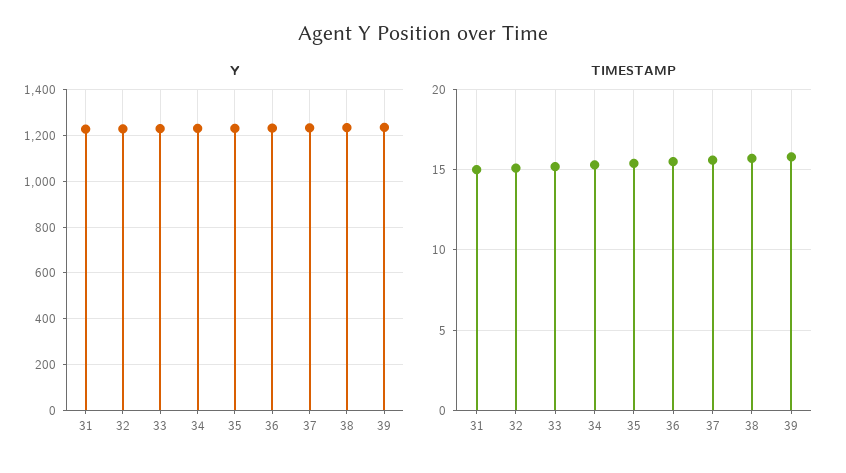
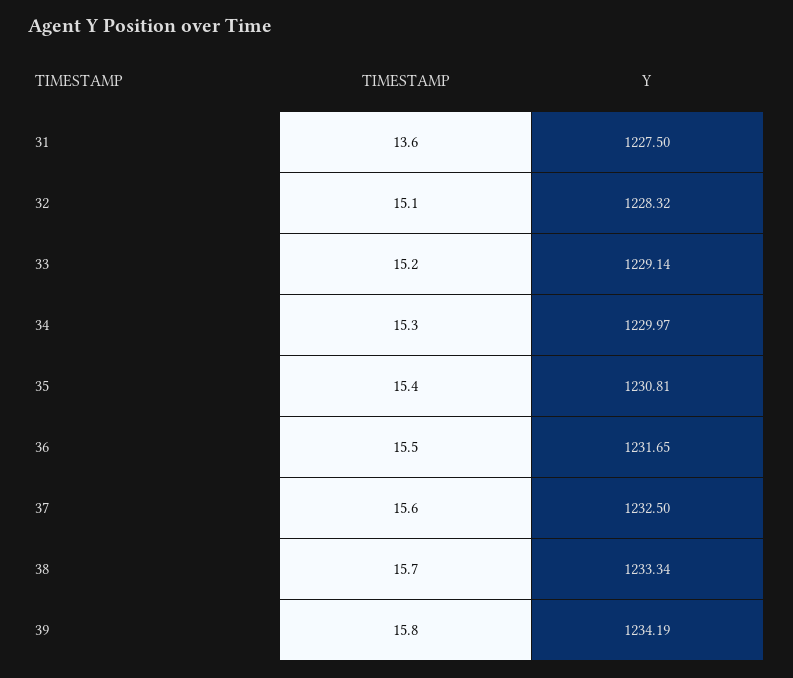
TIMESTAMP, 31: 15 -> 13.6

